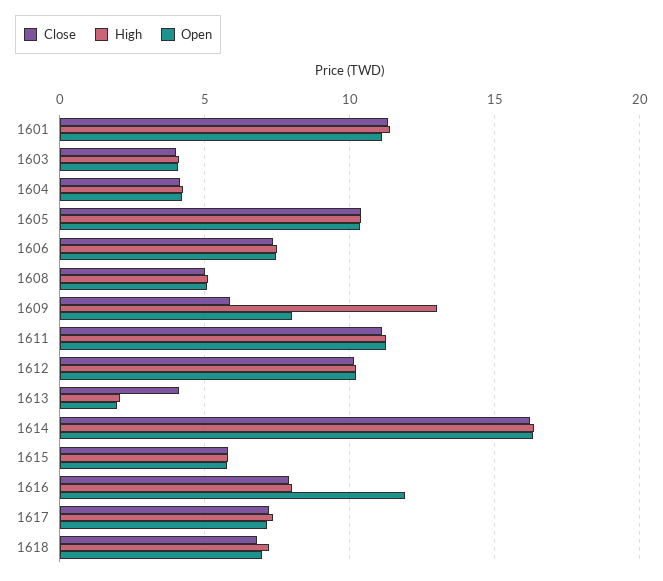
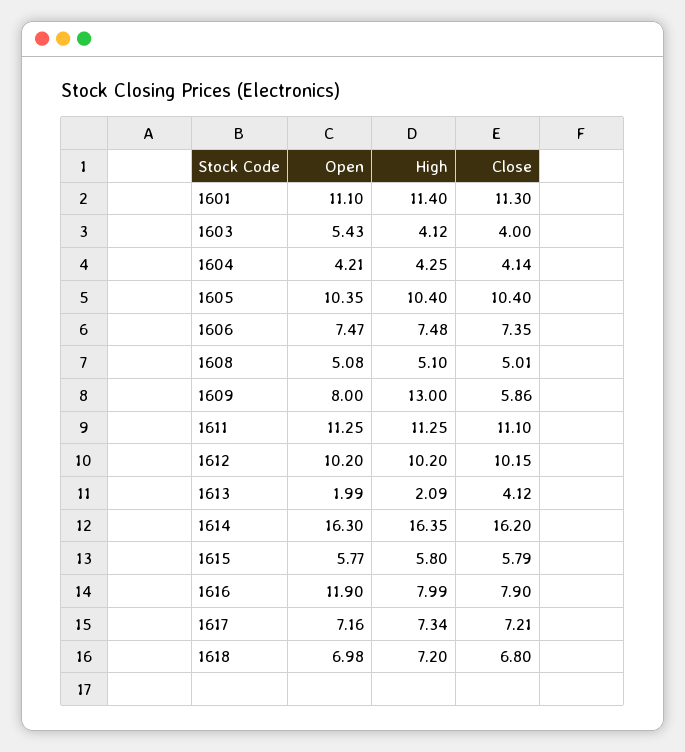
Open, 1603: 4 -> 5.43

